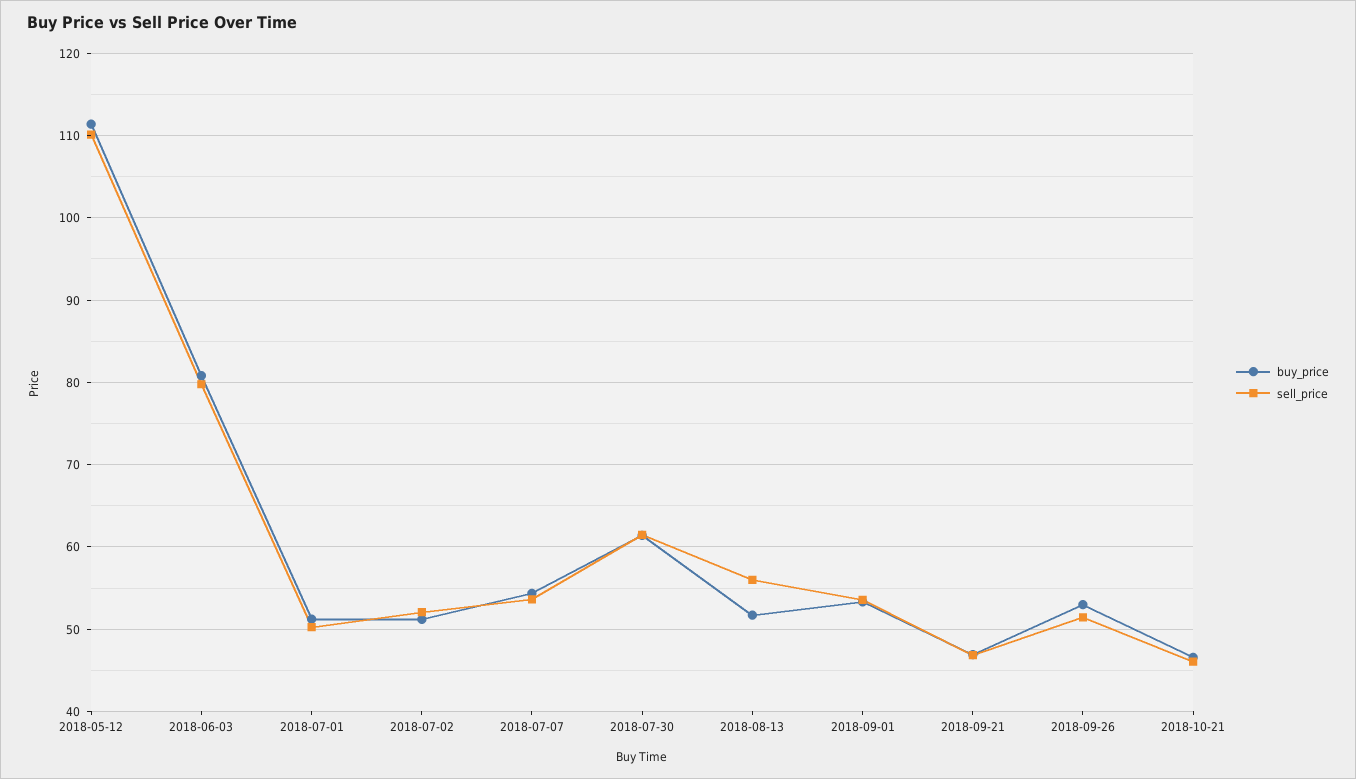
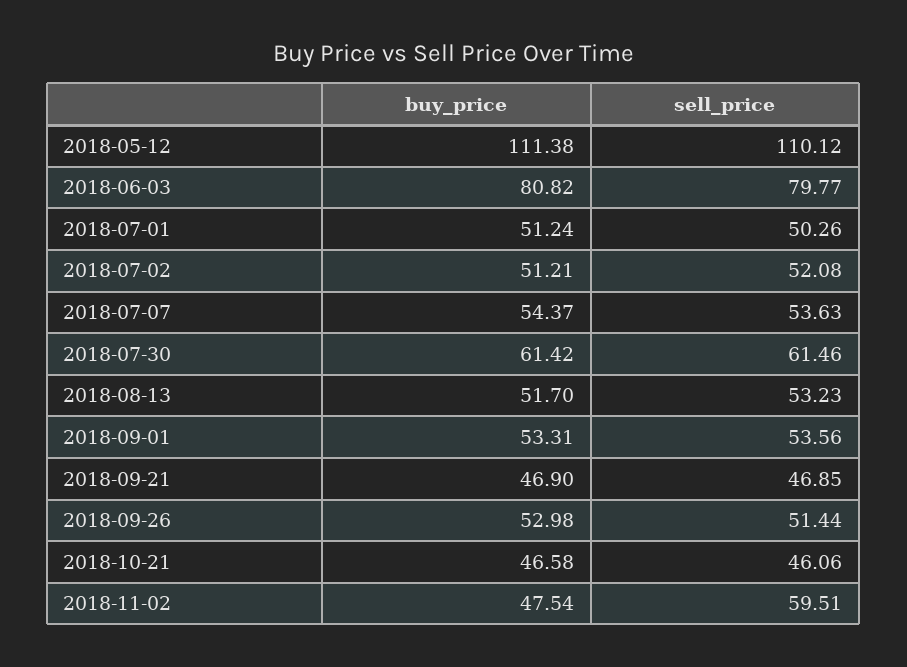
sell_price, 2018-08-13: 56 -> 53.23
buy_price, 2018-11-02: none -> 47.54
sell_price, 2018-11-02: none -> 59.51

